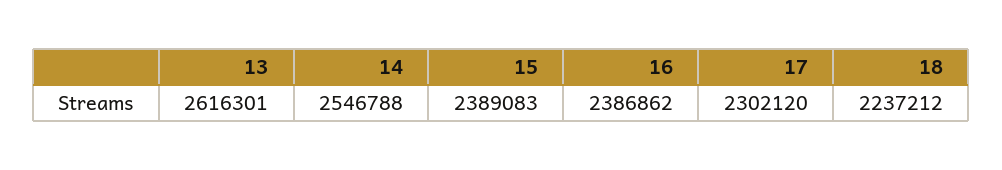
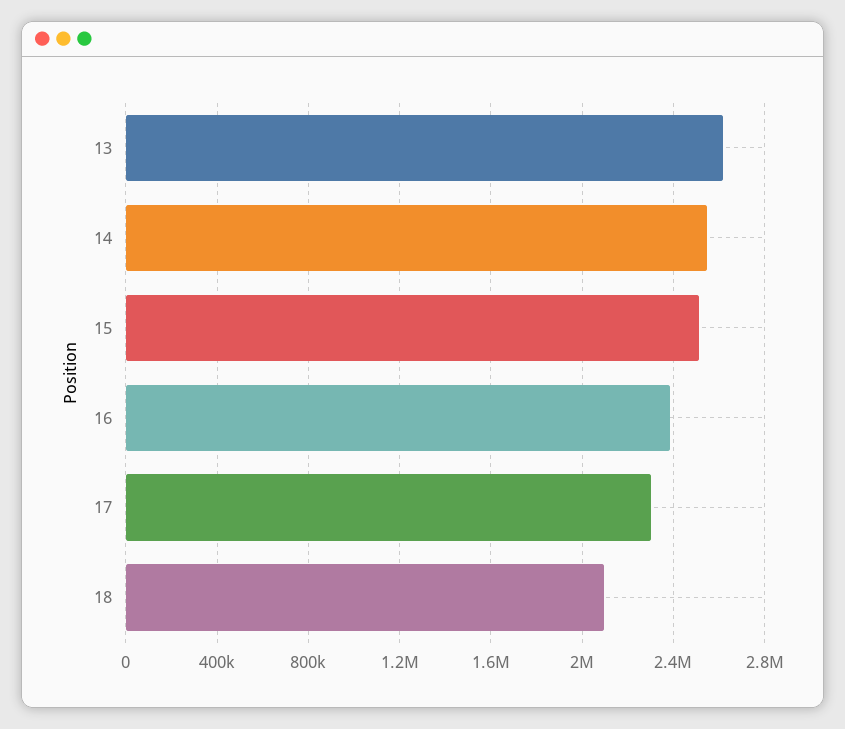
15: 2389083 -> 2500000
18: 2237212 -> 2100000

